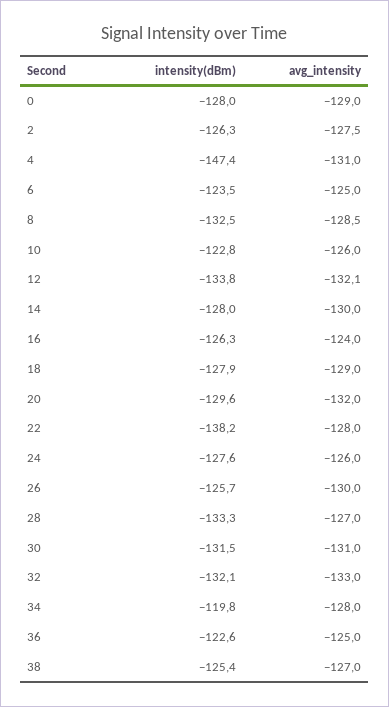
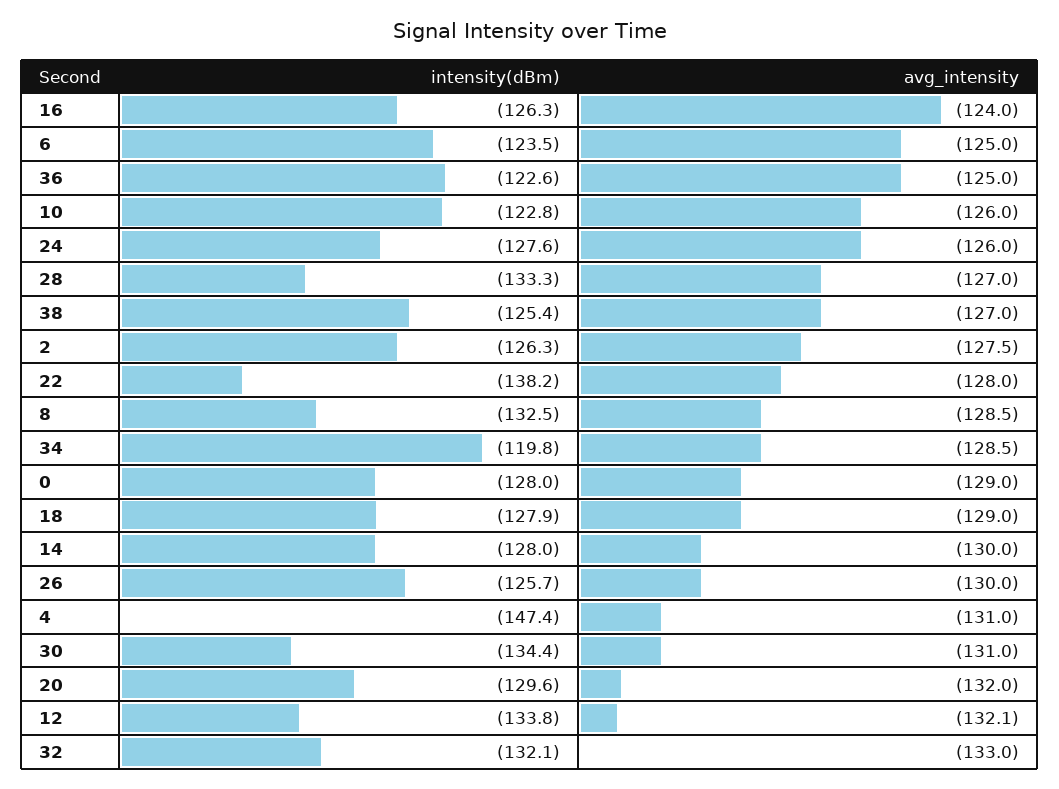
intensity(dBm), 30: -131.5 -> -134.4
avg_intensity, 34: -128 -> -128.5

